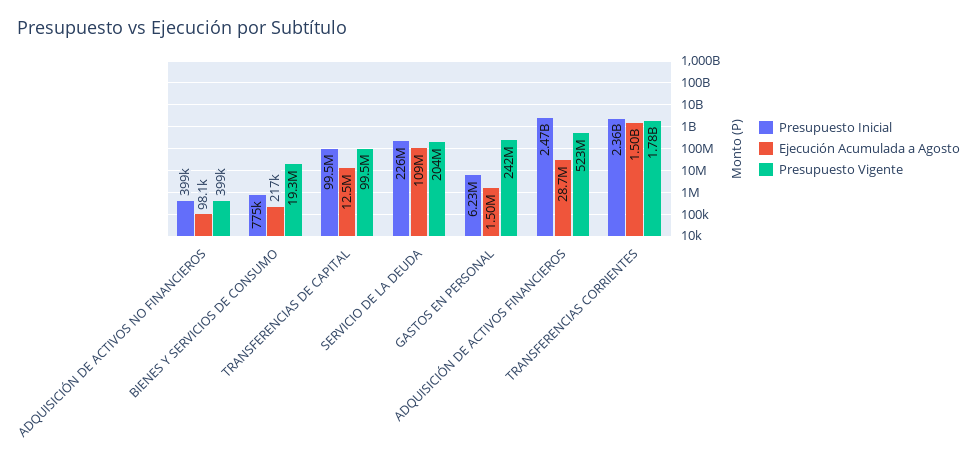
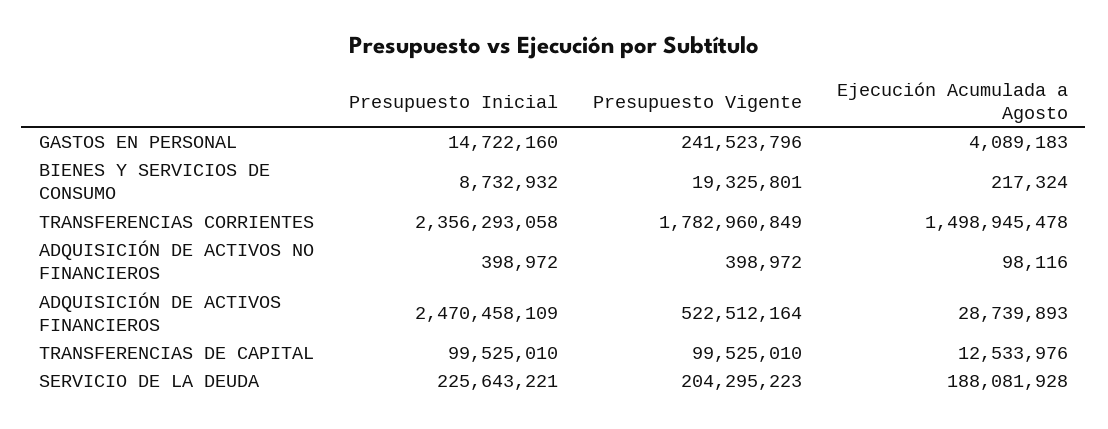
Presupuesto Inicial, BIENES Y SERVICIOS DE CONSUMO: 775000 -> 8732932
Ejecución Acumulada a Agosto, SERVICIO DE LA DEUDA: 109000000 -> 188081928
Presupuesto Inicial, GASTOS EN PERSONAL: 6230000 -> 14722160
Ejecución Acumulada a Agosto, GASTOS EN PERSONAL: 1500000 -> 4089183

